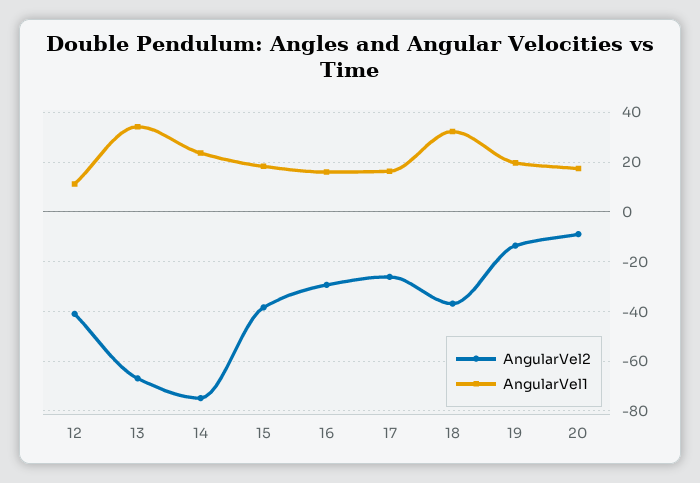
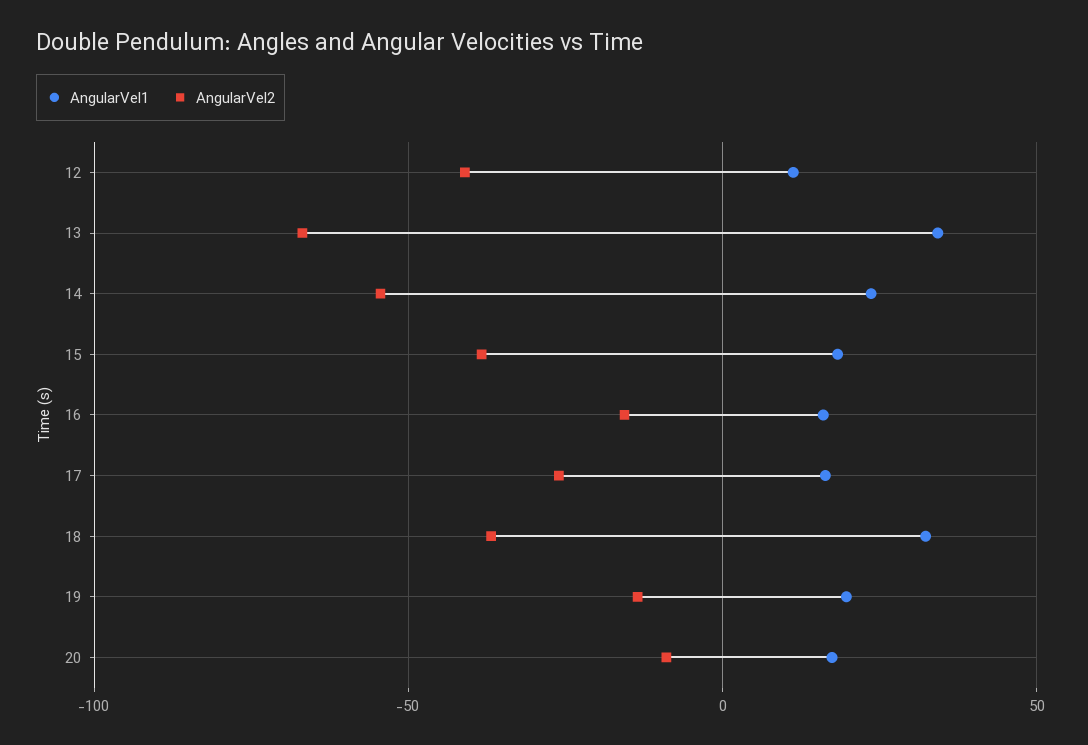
AngularVel2, 14: -75 -> -55
AngularVel2, 16: -30 -> -15

